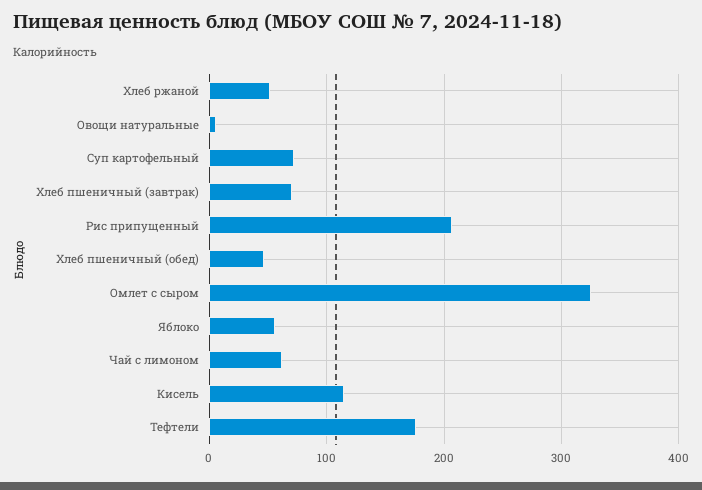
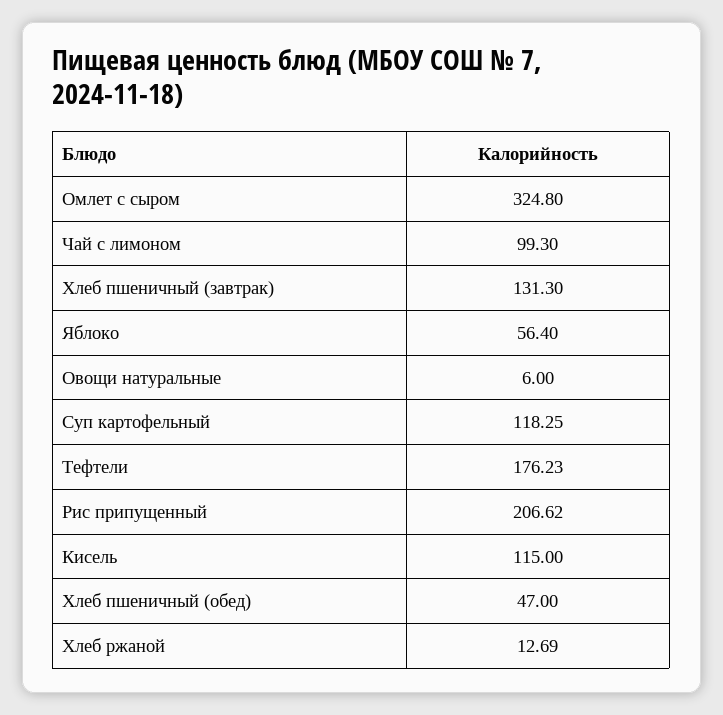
Хлеб ржаной: 50 -> 12.69
Суп картофельный: 70 -> 118.25
Хлеб пшеничный (завтрак): 70 -> 131.3
Чай с лимоном: 60 -> 99.3

